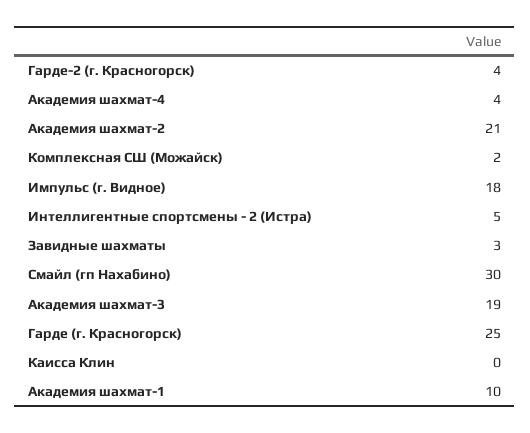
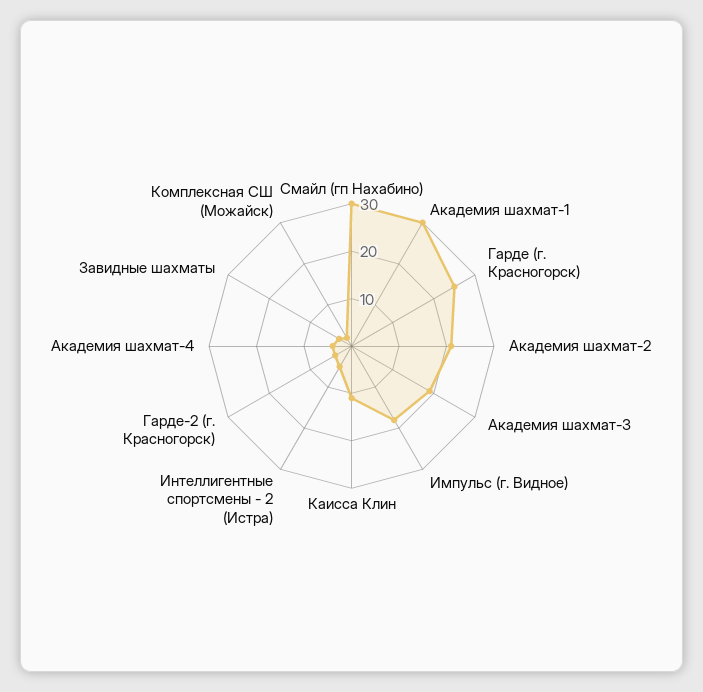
Каисса Клин: 0 -> 10
Академия шахмат-1: 10 -> 30

